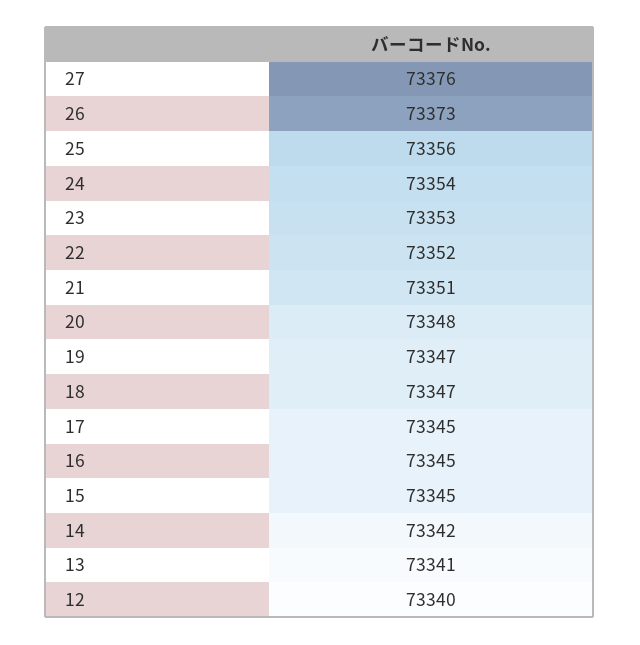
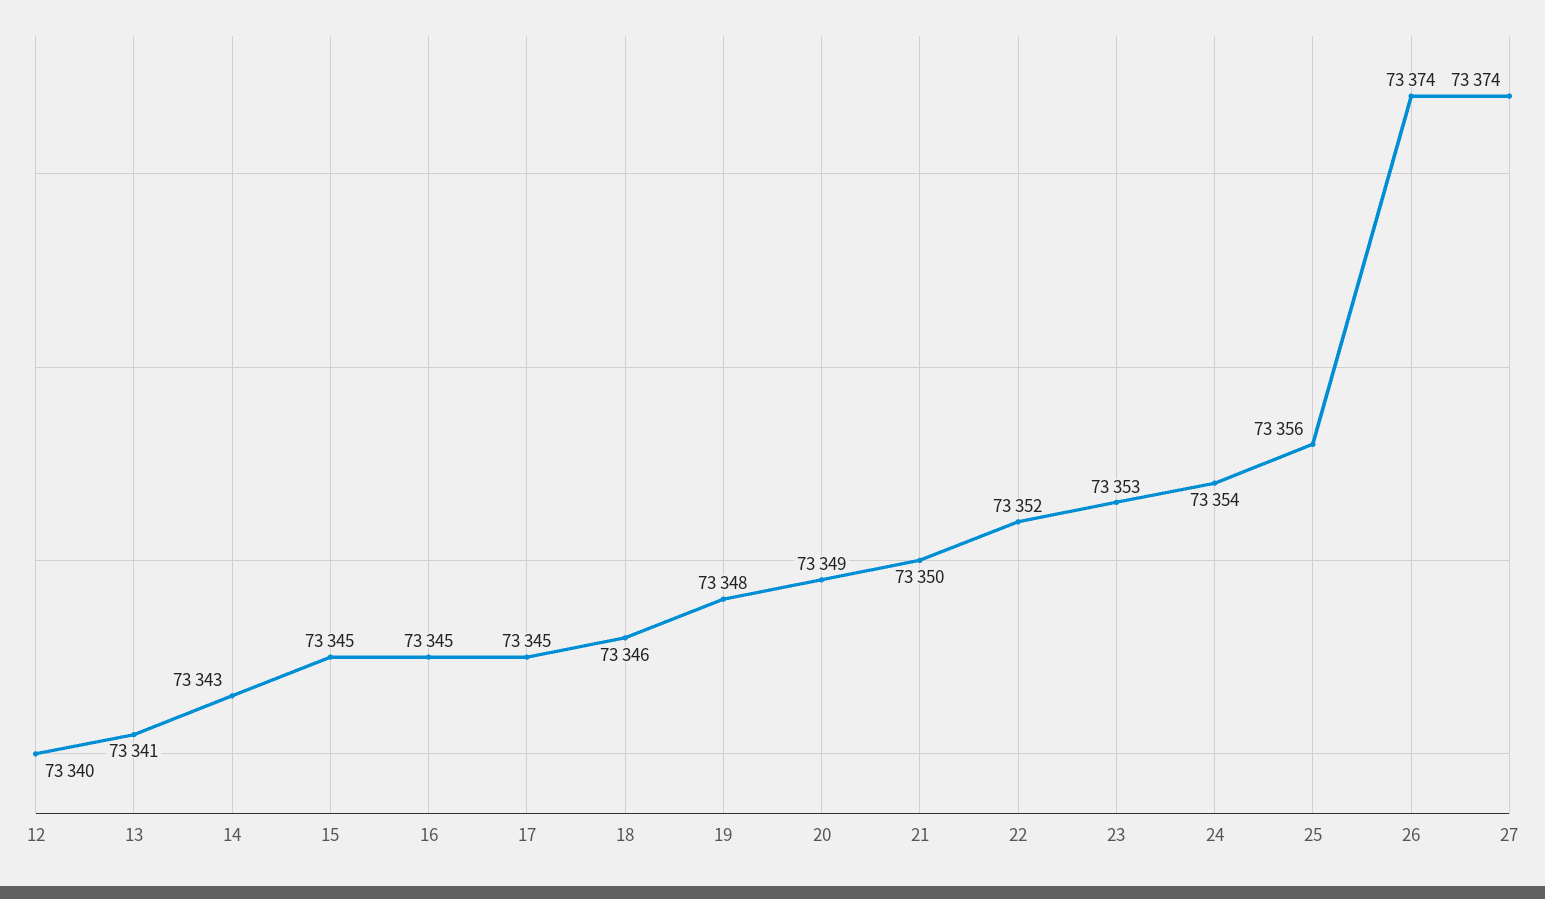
27: 73376 -> 73374
26: 73373 -> 73374
21: 73351 -> 73350
20: 73348 -> 73349
19: 73347 -> 73348
18: 73347 -> 73346
14: 73342 -> 73343

